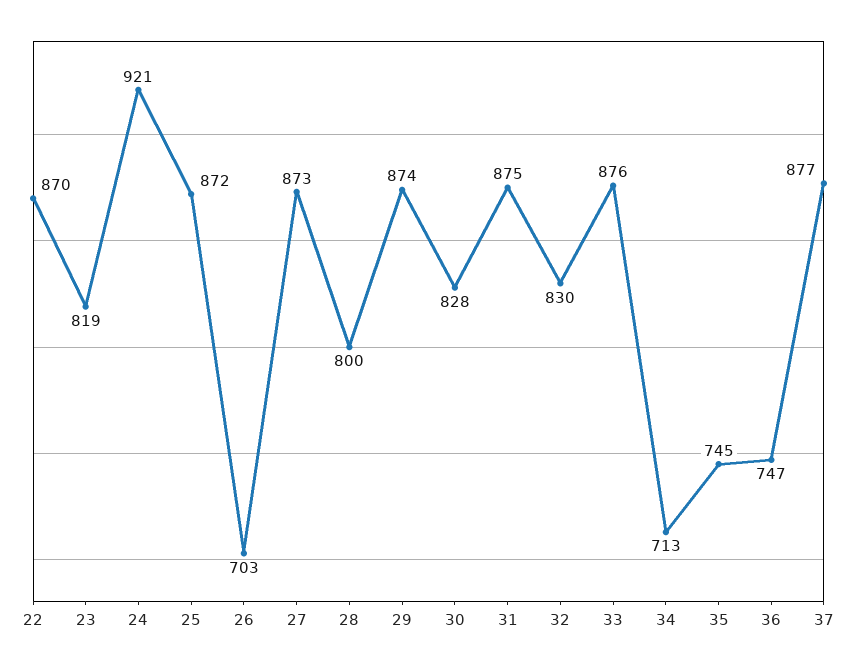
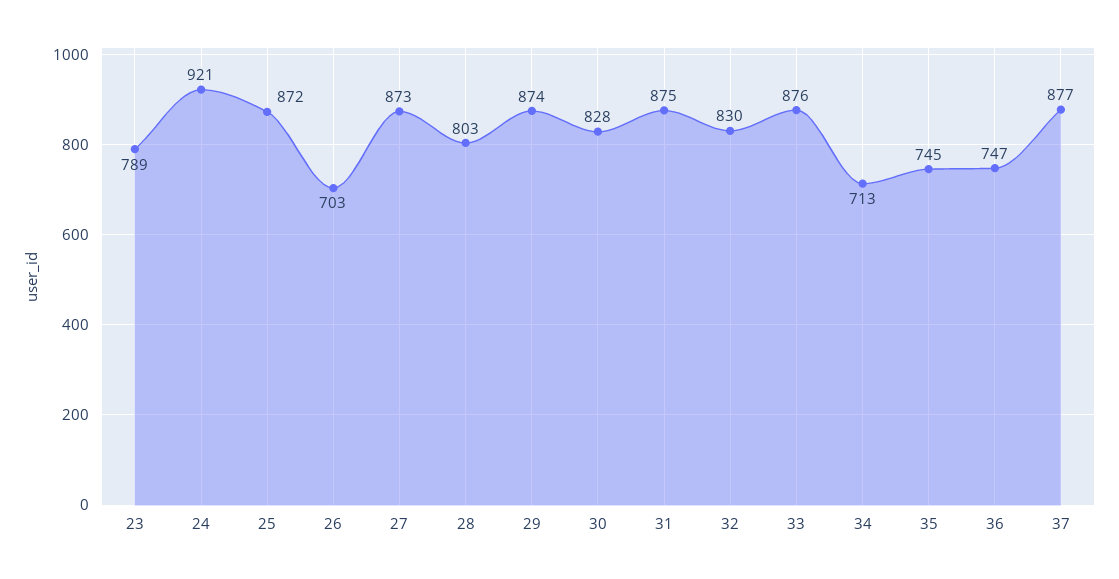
22: 870 -> none
23: 819 -> 789
28: 800 -> 803

